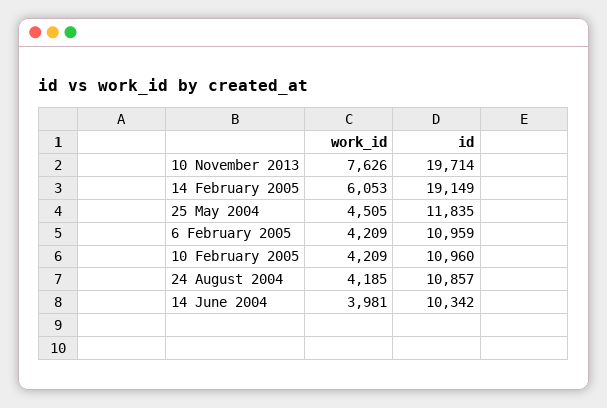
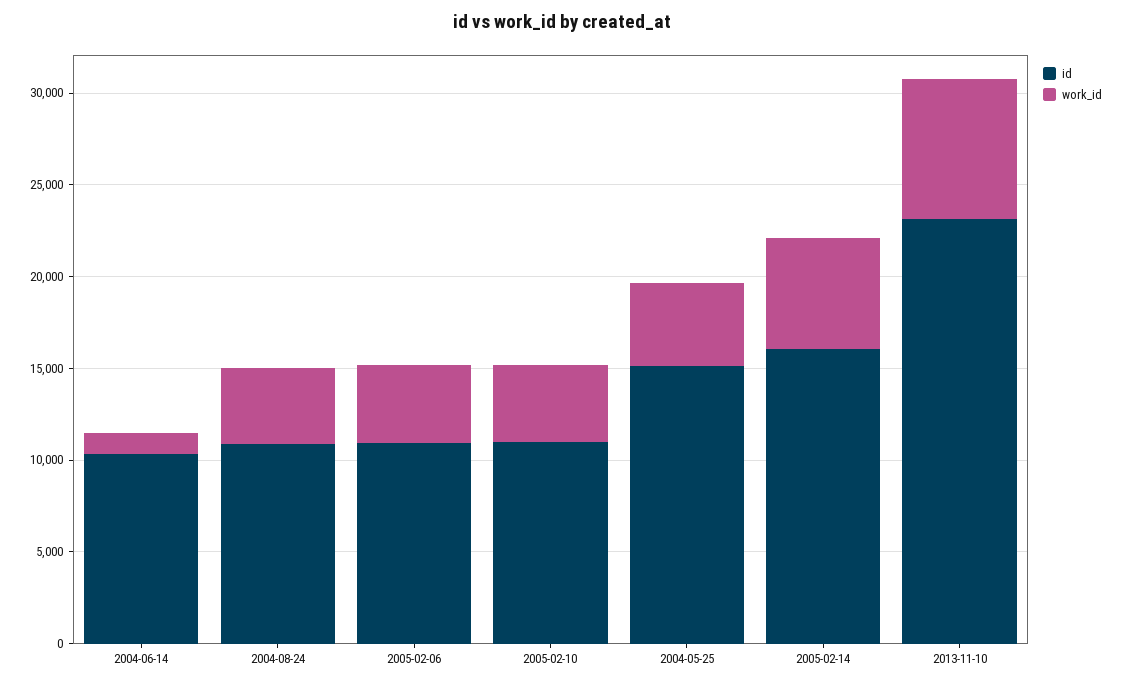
id, 10 November 2013: 19714 -> 23000
id, 14 February 2005: 19149 -> 16000
id, 25 May 2004: 11835 -> 15000
work_id, 14 June 2004: 3981 -> 1000

